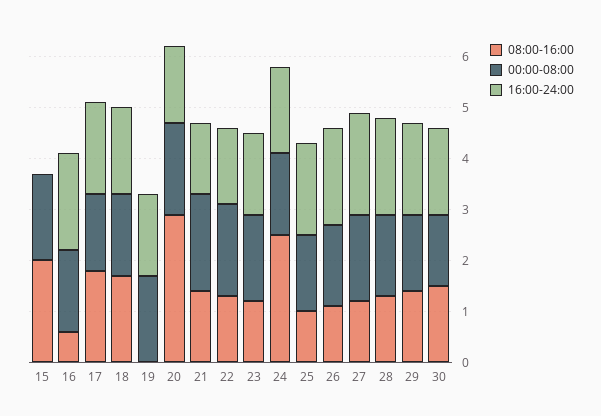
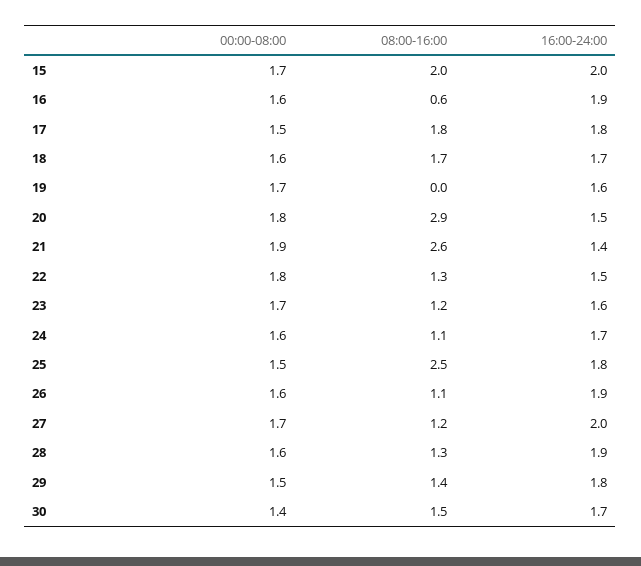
16:00-24:00, 15: 0 -> 2
08:00-16:00, 21: 1.5 -> 2.6
08:00-16:00, 24: 2.5 -> 1.1
08:00-16:00, 25: 1 -> 2.5

